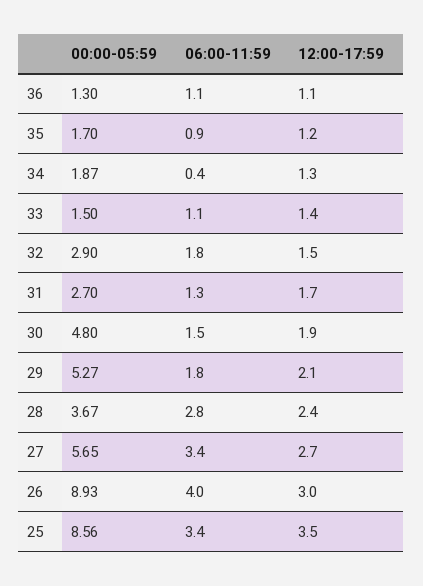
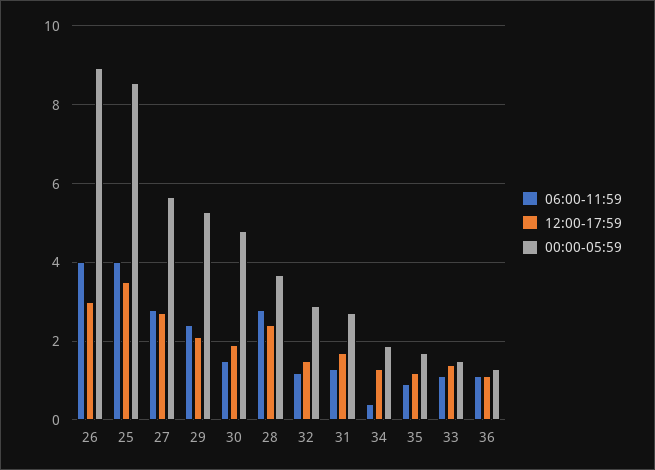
06:00-11:59, 32: 1.8 -> 1.2
06:00-11:59, 29: 1.8 -> 2.4
06:00-11:59, 27: 3.4 -> 2.8
06:00-11:59, 25: 3.4 -> 4

